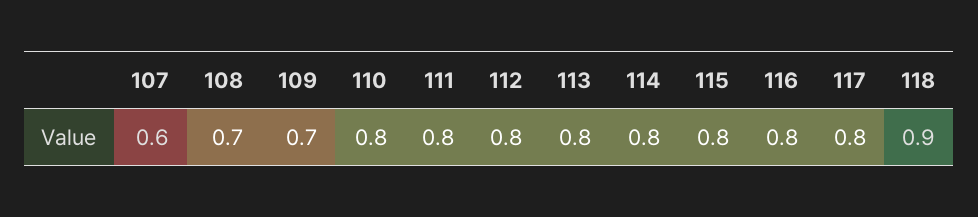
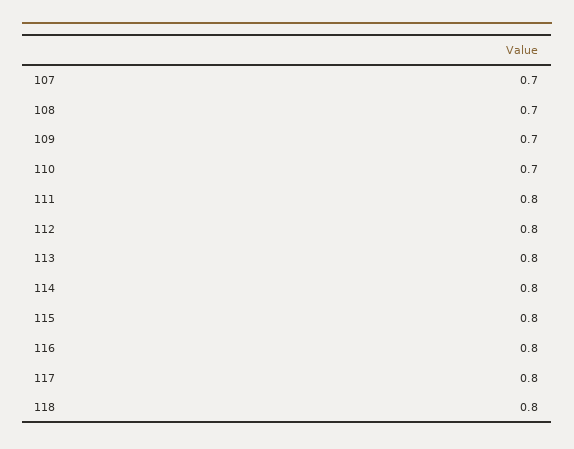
107: 0.6 -> 0.7
110: 0.8 -> 0.7
118: 0.9 -> 0.8

